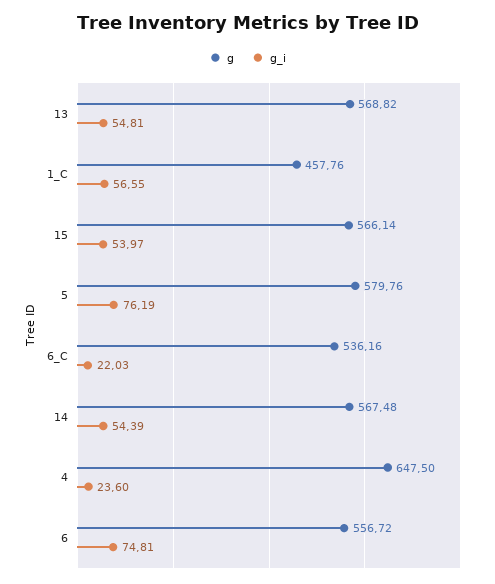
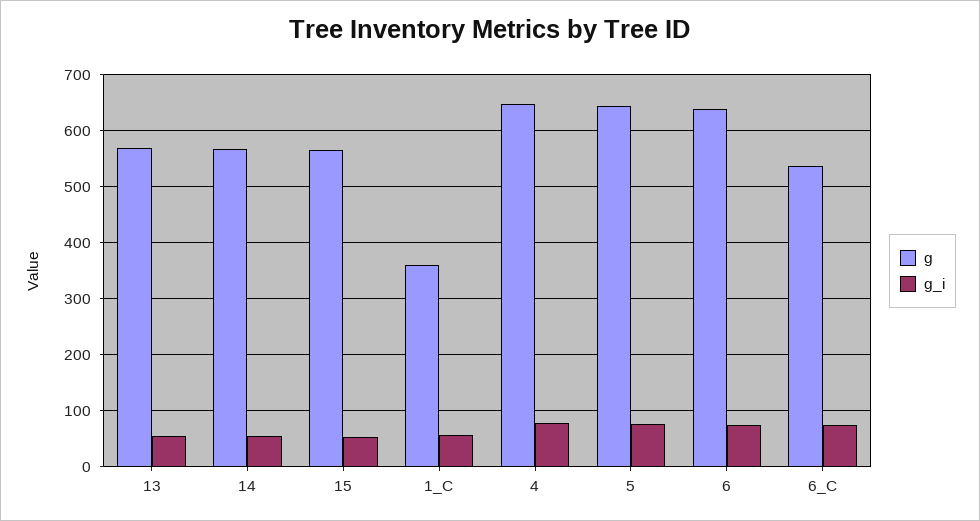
g, 1_C: 457.76 -> 360
g, 5: 579.76 -> 640
g_i, 6_C: 22.03 -> 80
g_i, 4: 23.6 -> 80
g, 6: 556.72 -> 640

